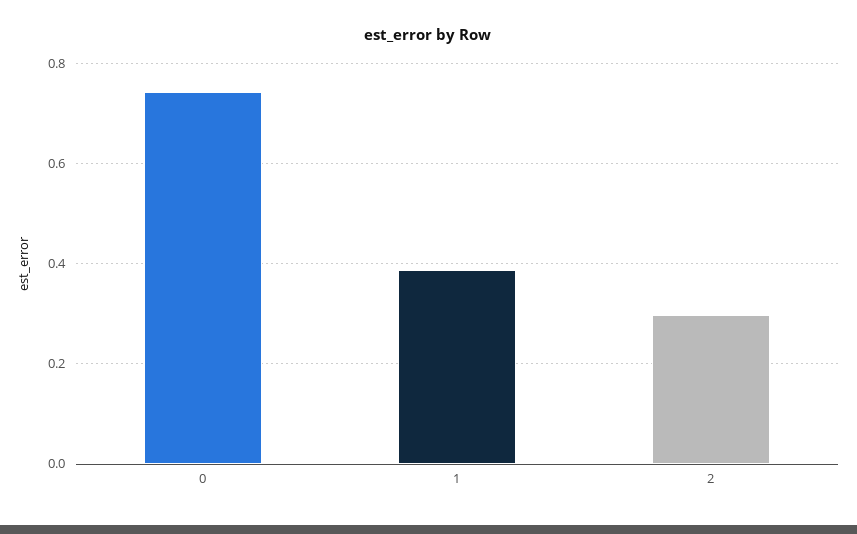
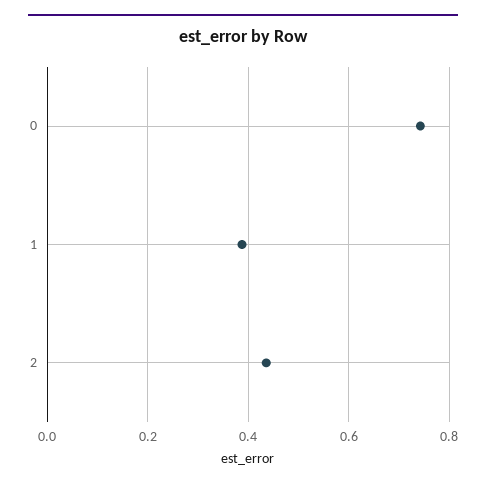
2: 0.3 -> 0.44

